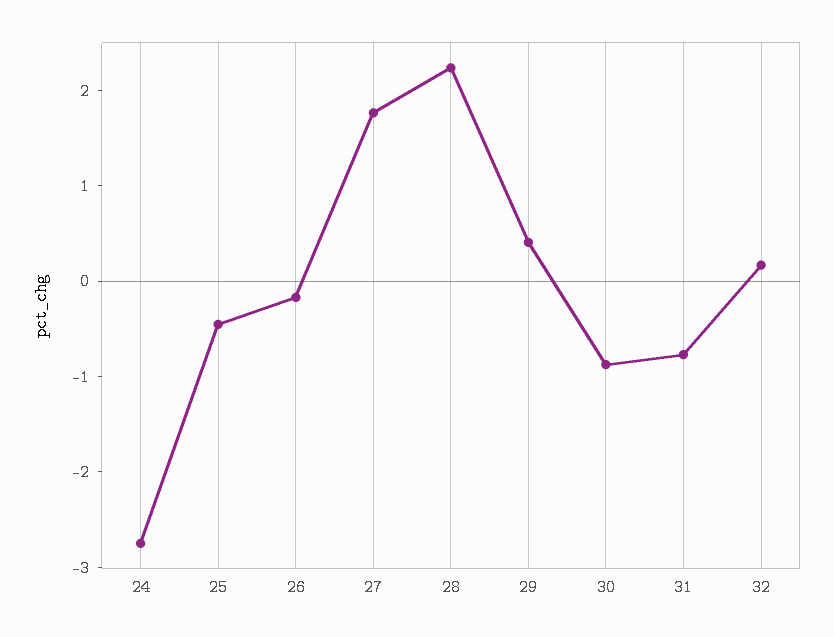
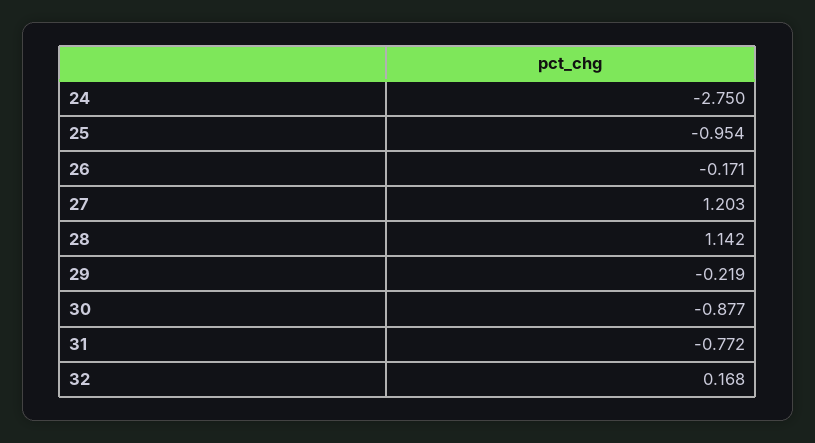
25: -0.4 -> -0.954
27: 1.8 -> 1.203
28: 2.2 -> 1.142
29: 0.4 -> -0.219

